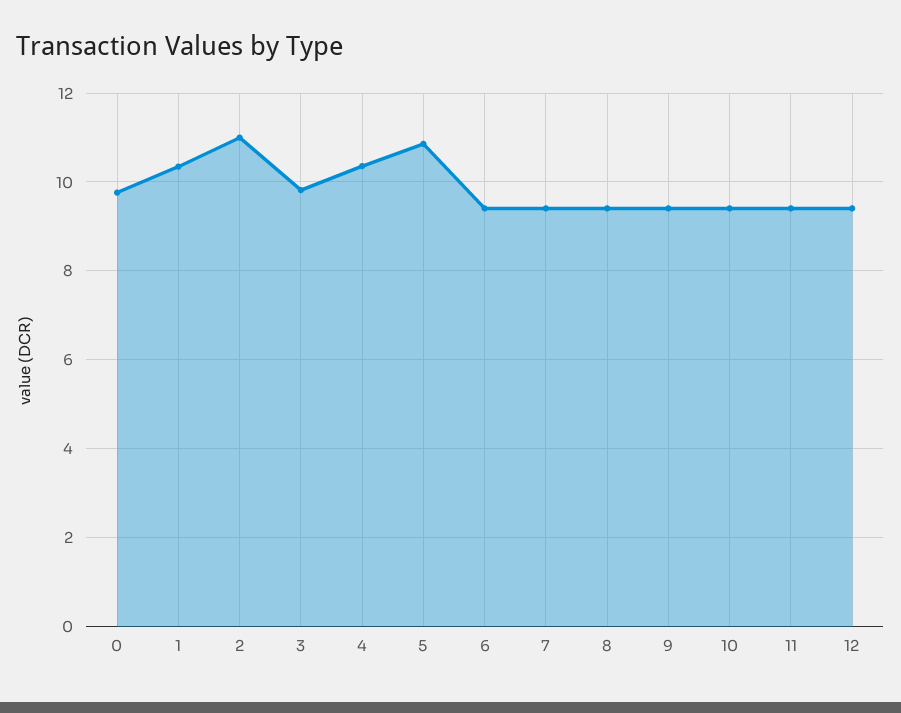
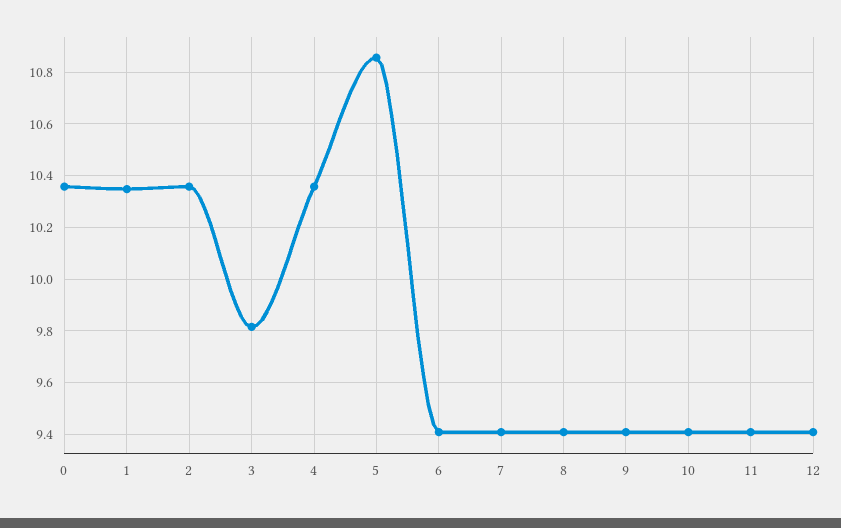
0: 9.8 -> 10.35
2: 11 -> 10.35

